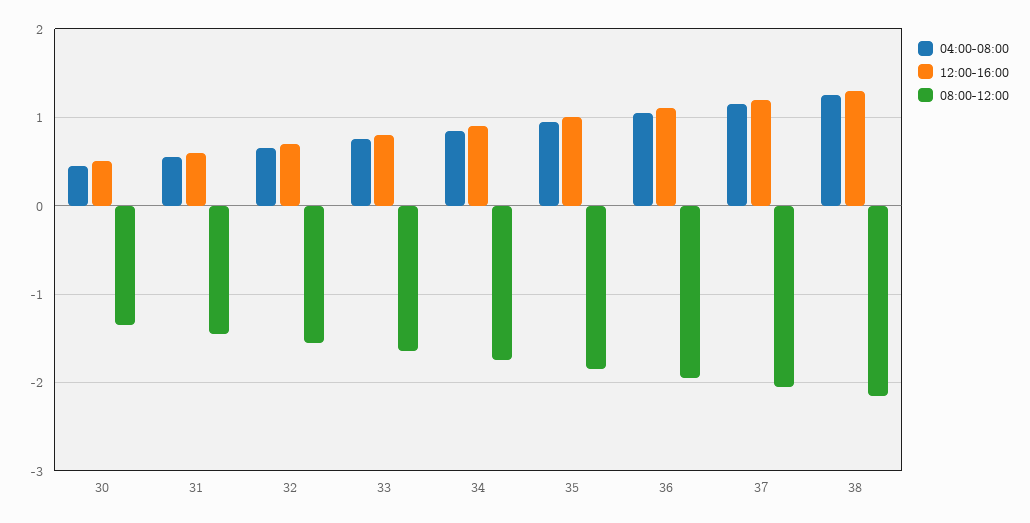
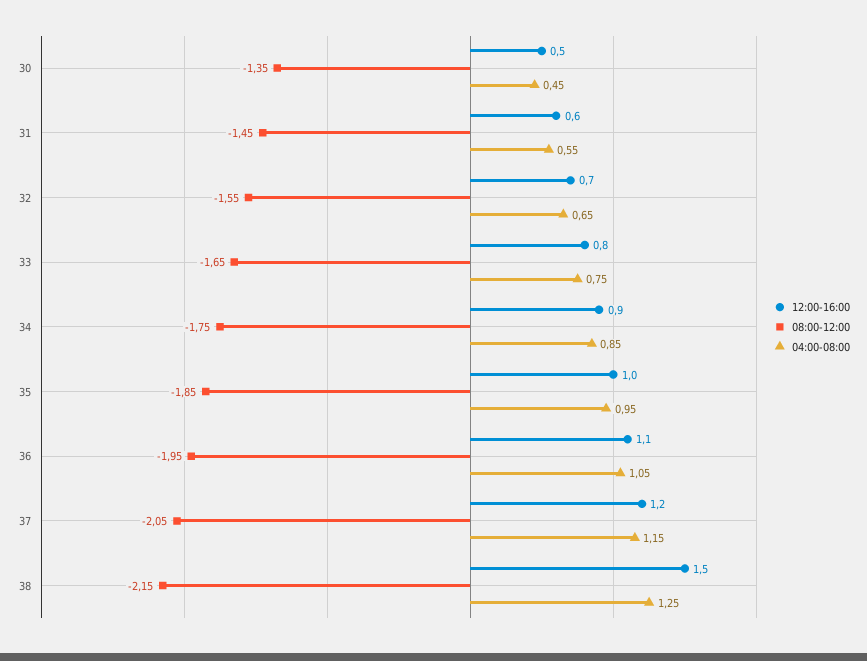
12:00-16:00, 38: 1.3 -> 1.5

